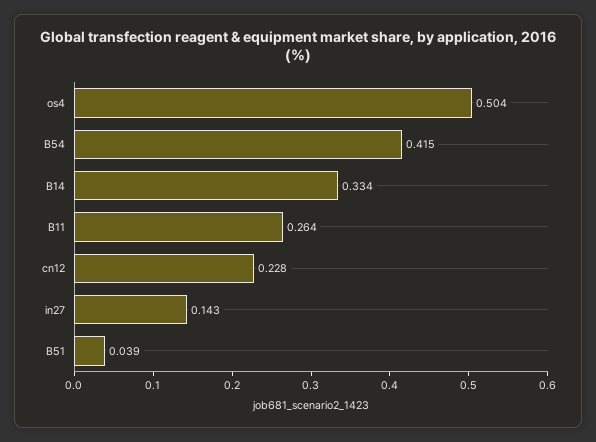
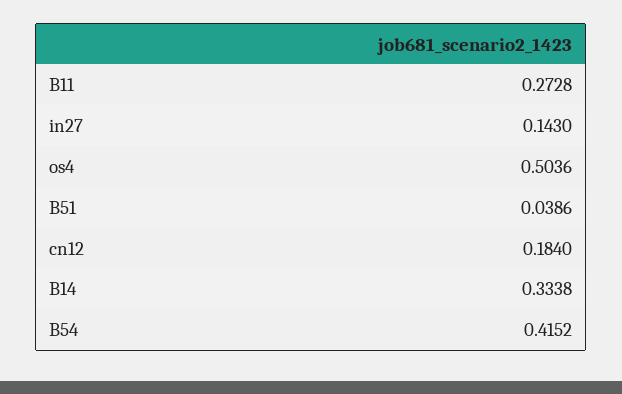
B11: 0.264 -> 0.2728
cn12: 0.228 -> 0.184

